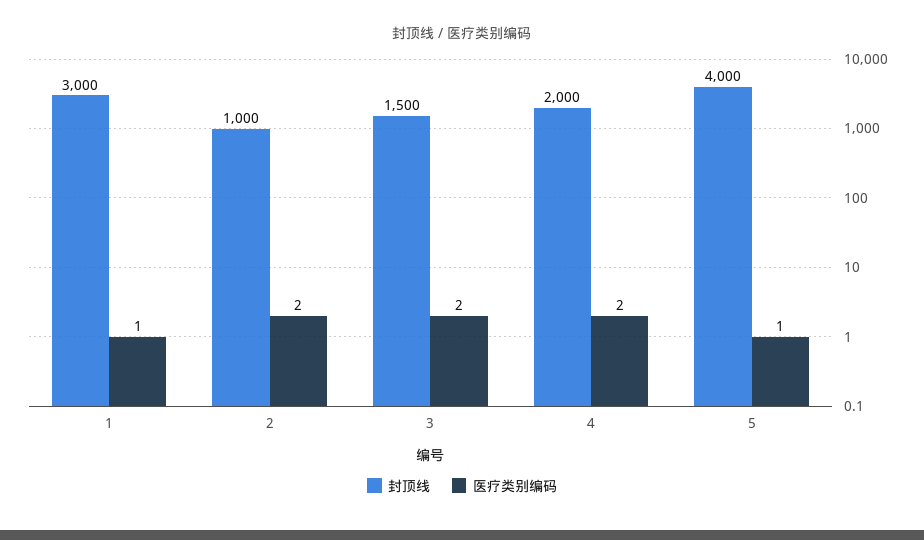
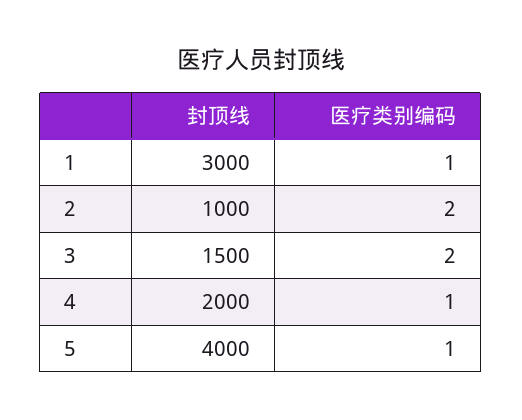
医疗类别编码, 4: 2 -> 1

